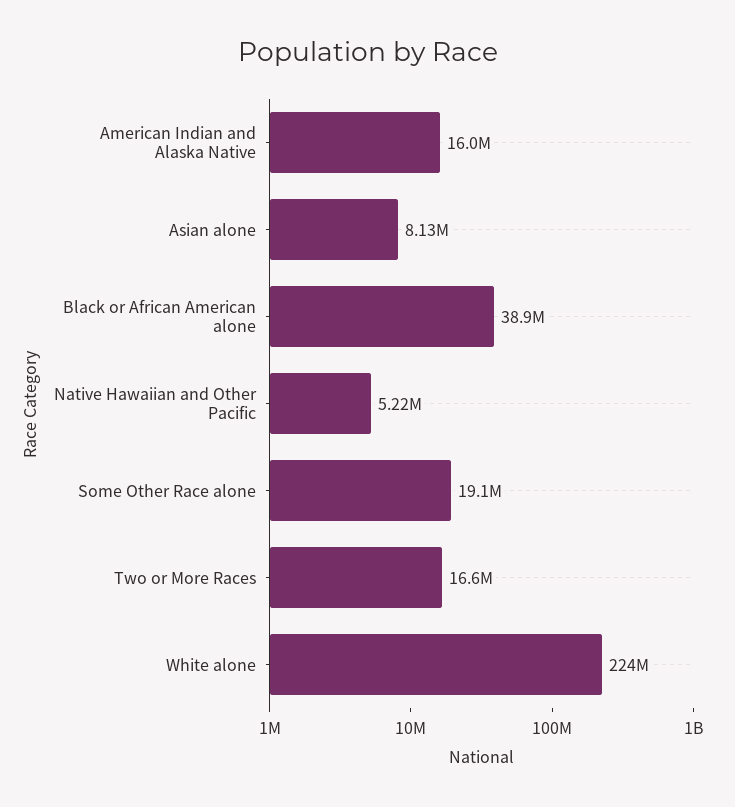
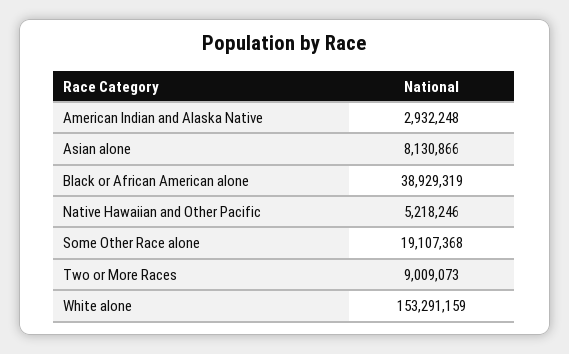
American Indian and Alaska Native: 16000000 -> 2932248
Two or More Races: 16600000 -> 9009073
White alone: 224000000 -> 153291159

